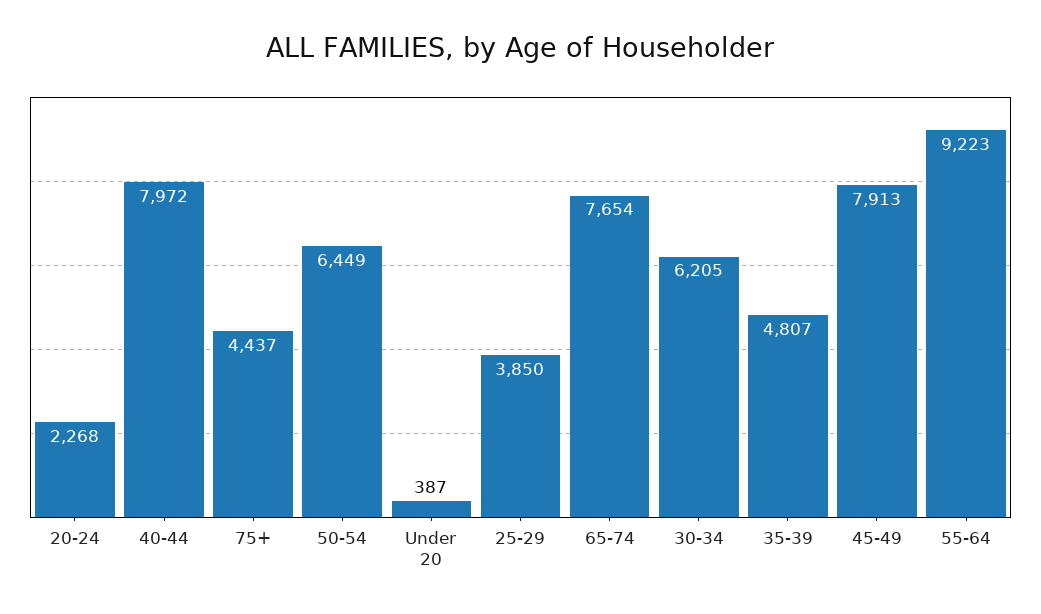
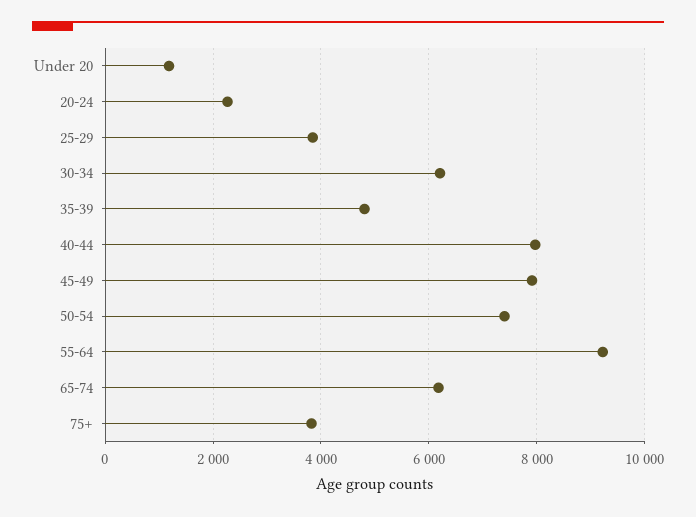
75+: 4437 -> 3800
50-54: 6449 -> 7400
Under 20: 387 -> 1200
65-74: 7654 -> 6200

